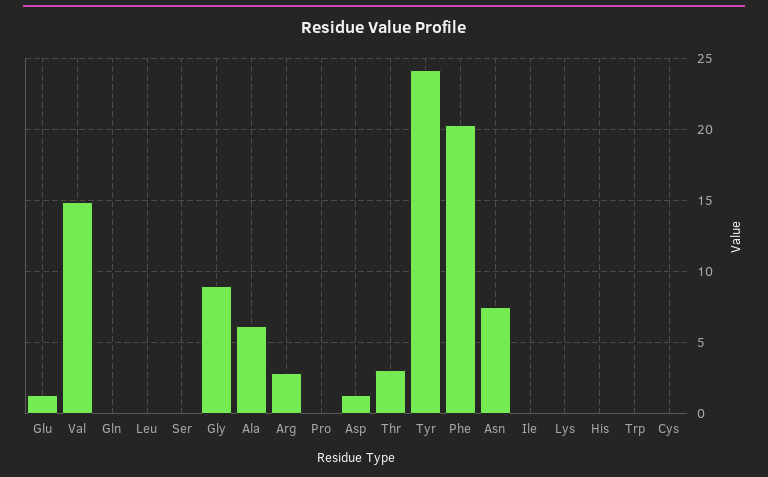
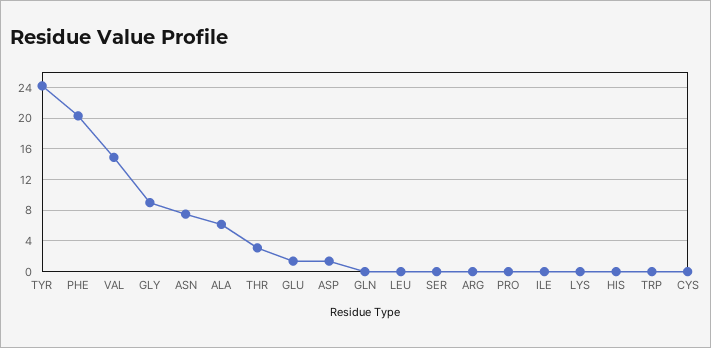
Arg: 3 -> 0

